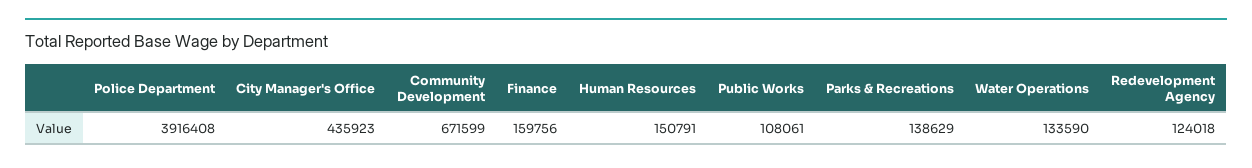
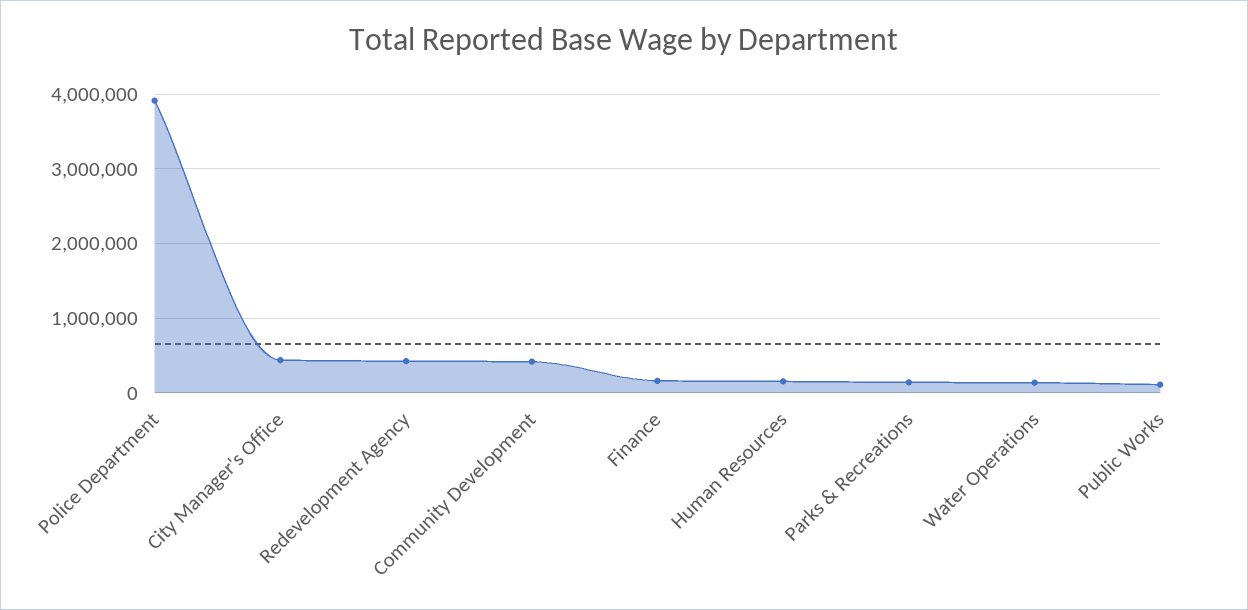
Community Development: 671599 -> 400000
Redevelopment Agency: 124018 -> 400000

